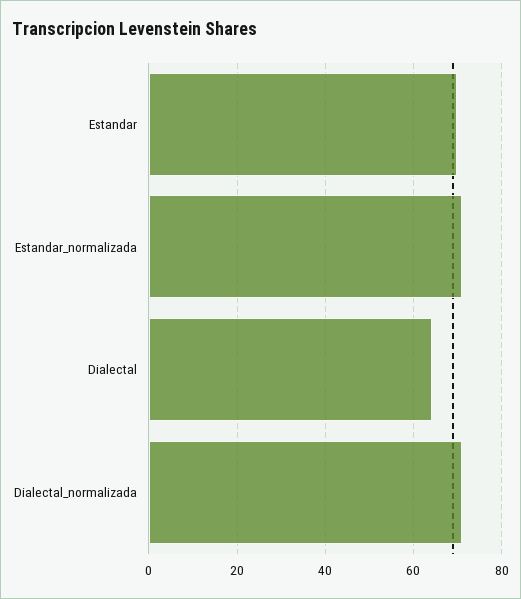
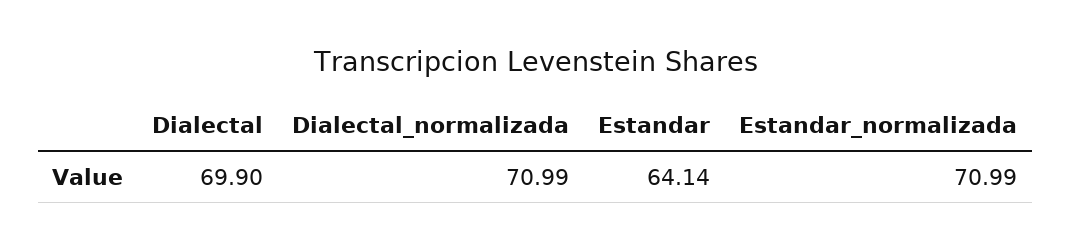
Estandar: 70 -> 64.14
Dialectal: 64 -> 69.9

